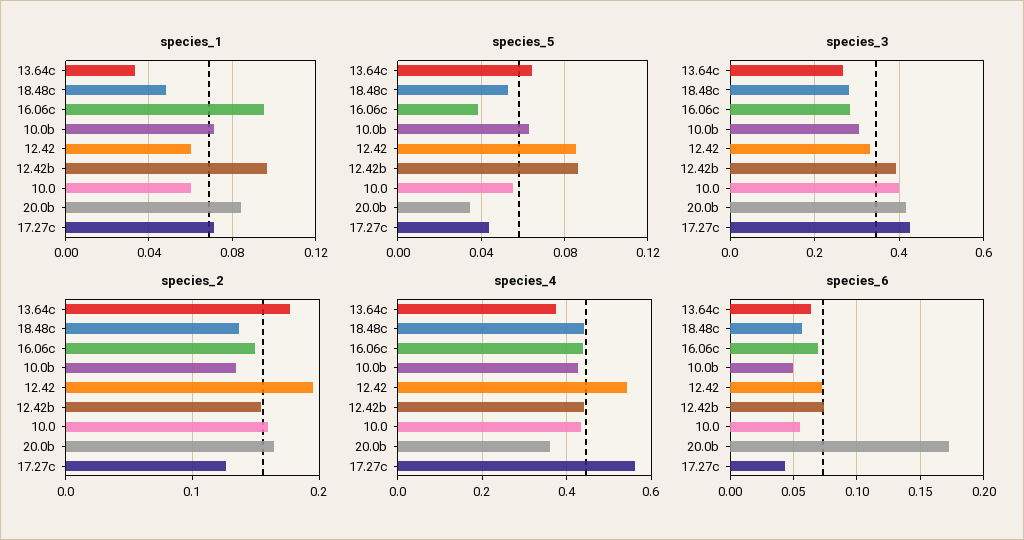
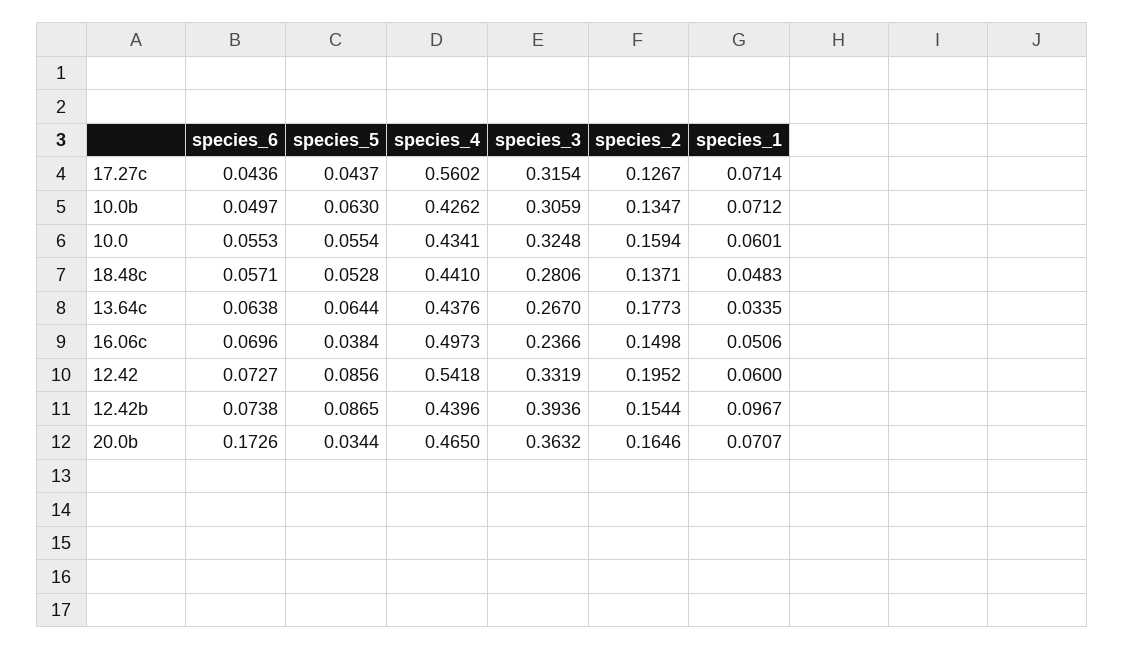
species_1, 16.06c: 0.095 -> 0.0506
species_1, 20.0b: 0.085 -> 0.0707
species_3, 16.06c: 0.28 -> 0.2366
species_3, 10.0: 0.4 -> 0.3248
species_3, 20.0b: 0.42 -> 0.3632
species_3, 17.27c: 0.42 -> 0.3154
species_4, 13.64c: 0.38 -> 0.4376
species_4, 16.06c: 0.44 -> 0.4973
species_4, 20.0b: 0.36 -> 0.465

